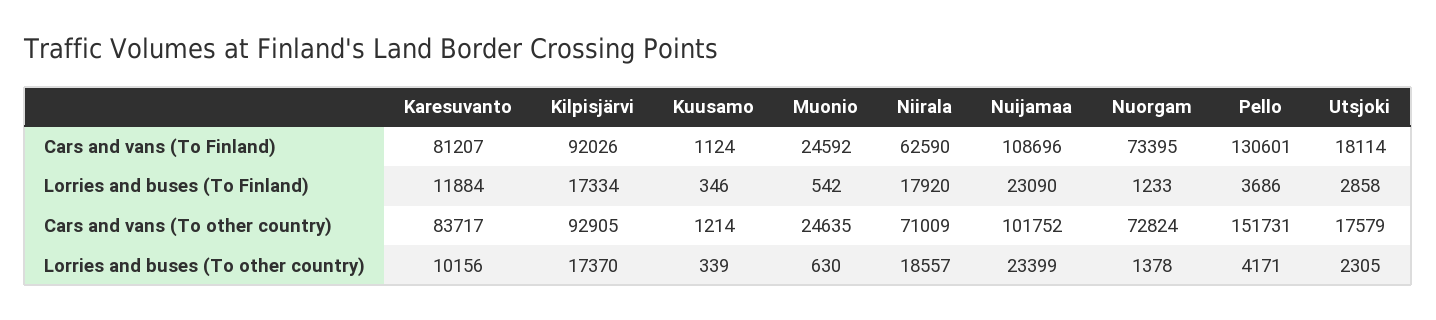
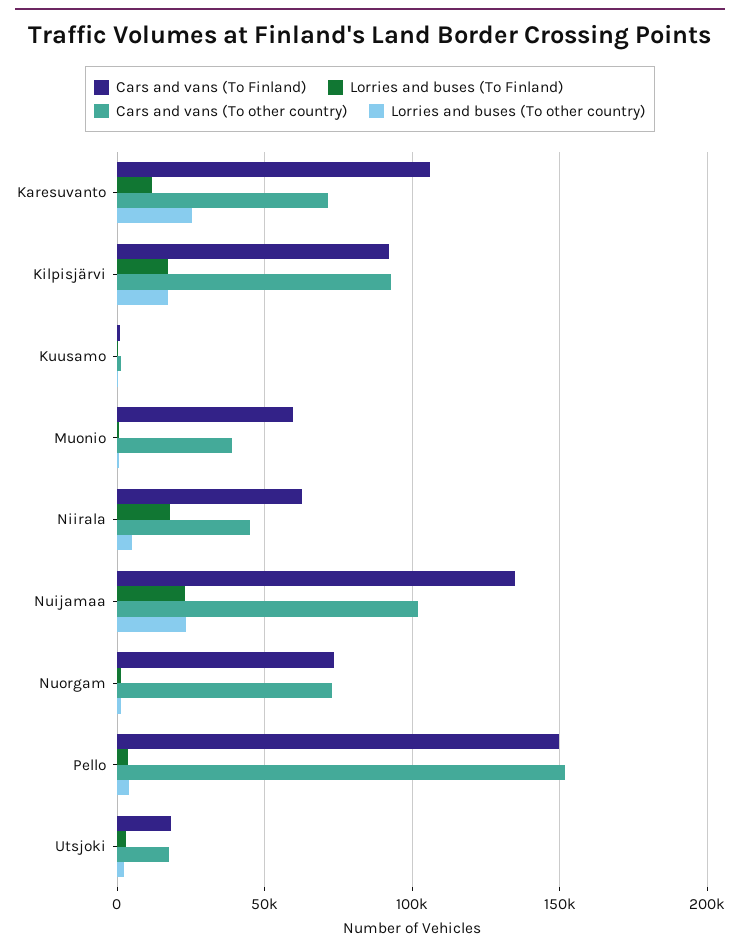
Cars and vans (To Finland), Karesuvanto: 81207 -> 105000
Cars and vans (To Finland), Muonio: 24592 -> 60000
Cars and vans (To Finland), Nuijamaa: 108696 -> 135000
Cars and vans (To Finland), Pello: 130601 -> 150000
Cars and vans (To other country), Karesuvanto: 83717 -> 70000
Cars and vans (To other country), Muonio: 24635 -> 40000
Cars and vans (To other country), Niirala: 71009 -> 45000
Lorries and buses (To other country), Karesuvanto: 10156 -> 25000
Lorries and buses (To other country), Niirala: 18557 -> 5000

